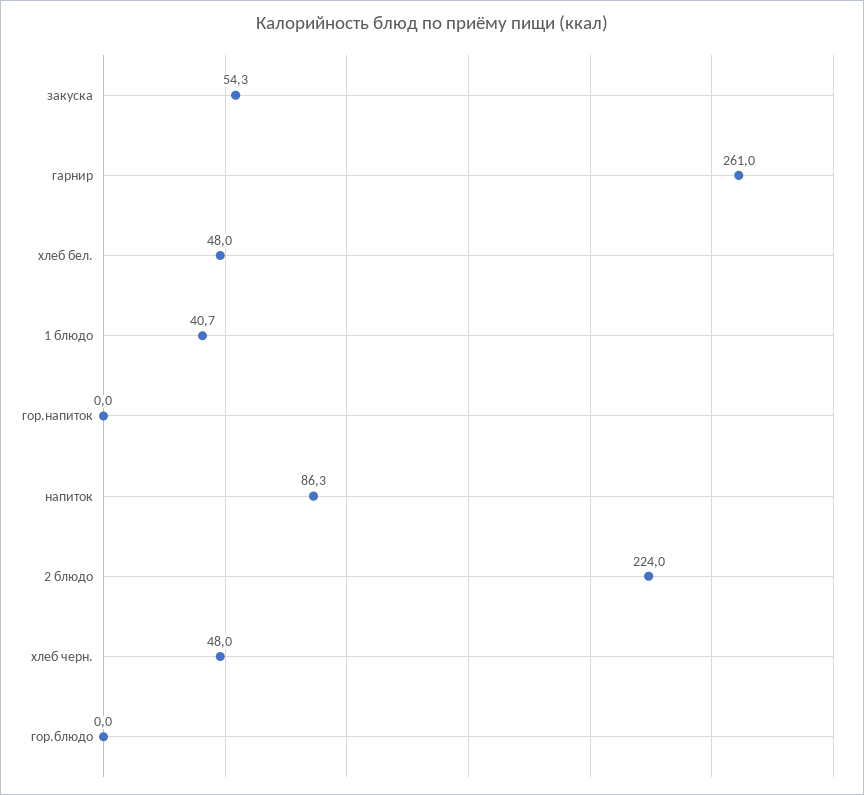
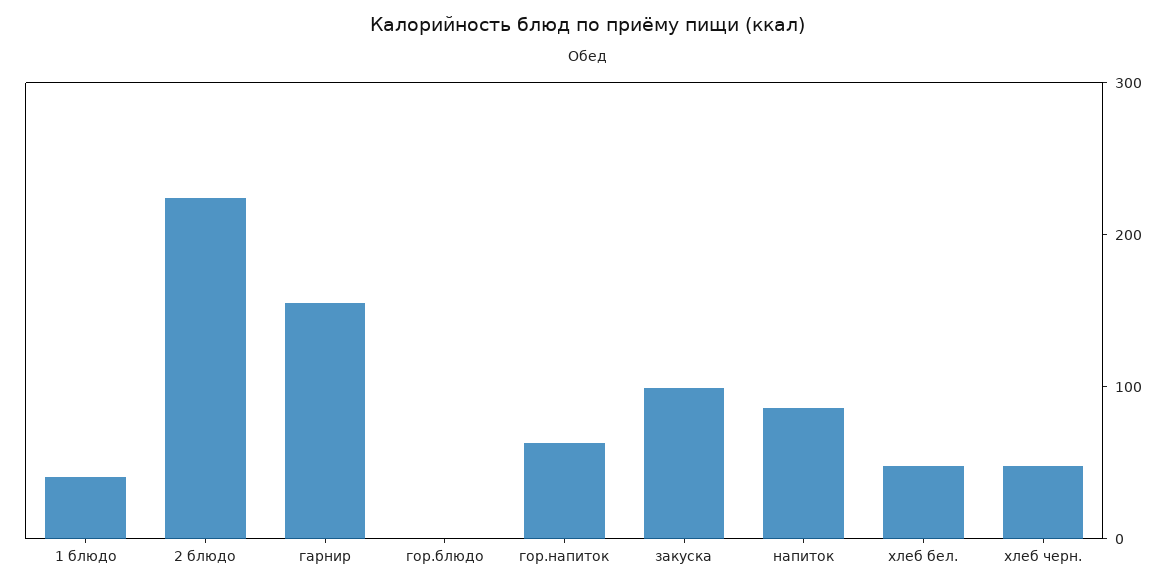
закуска: 54.3 -> 100
гарнир: 261 -> 160
гор.напиток: 0 -> 60

